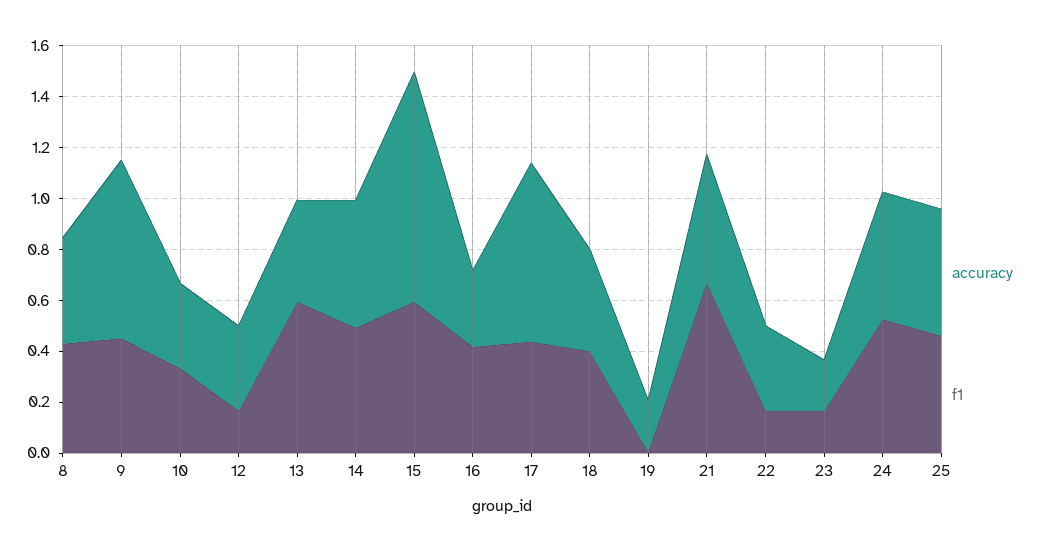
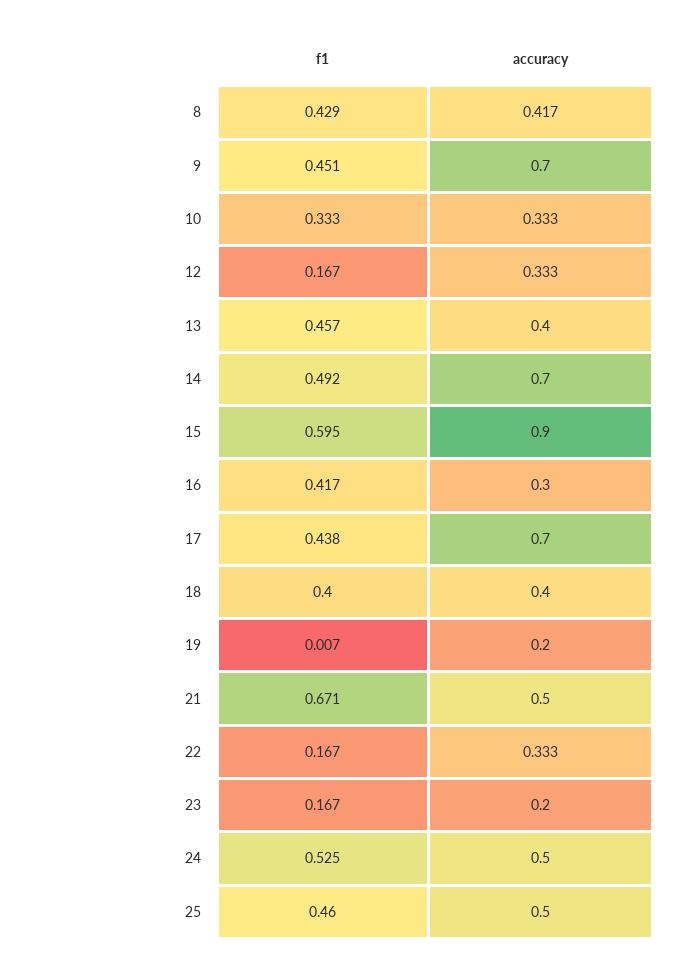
f1, 13: 0.6 -> 0.457
accuracy, 14: 0.5 -> 0.7

